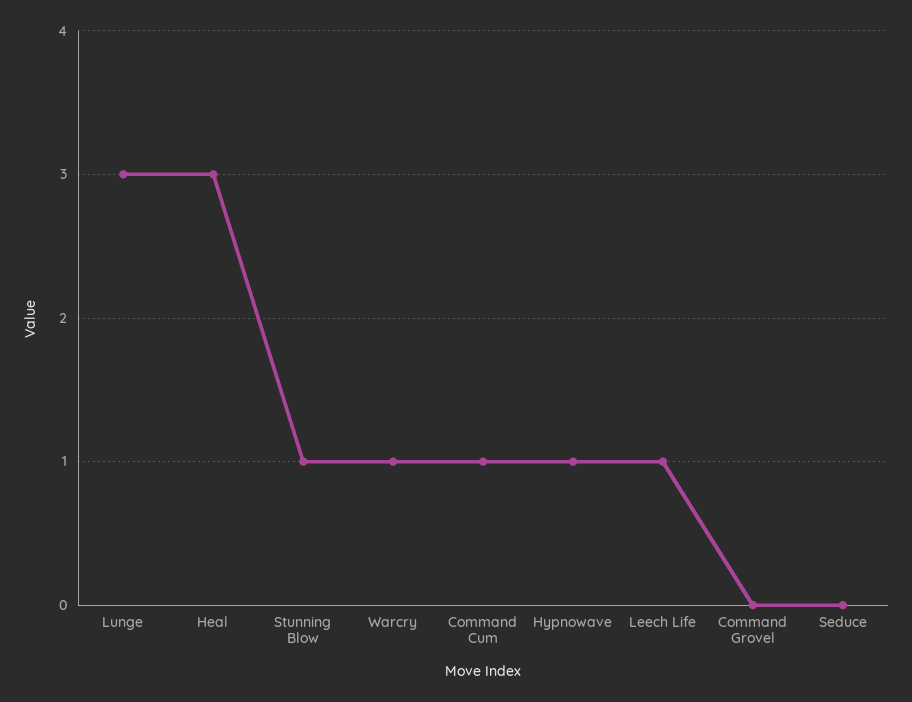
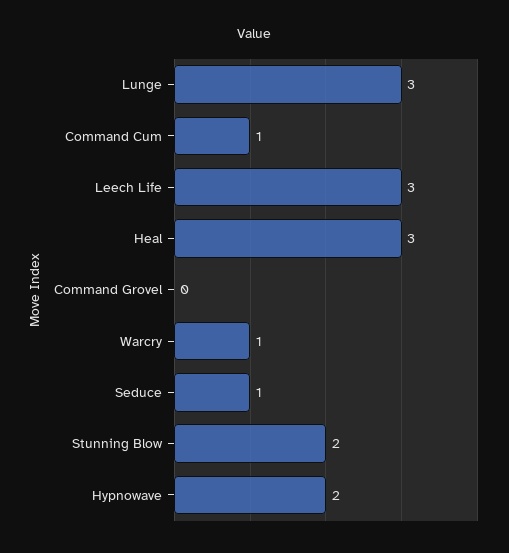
Stunning Blow: 1 -> 2
Hypnowave: 1 -> 2
Leech Life: 1 -> 3
Seduce: 0 -> 1

